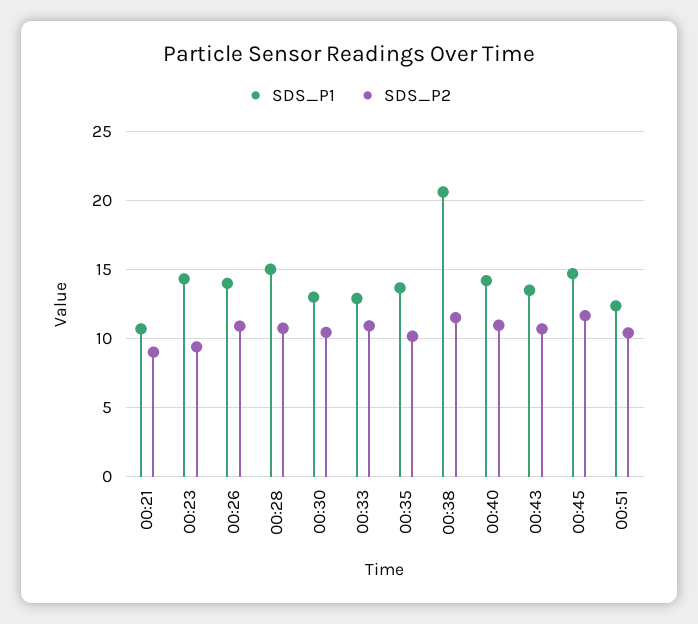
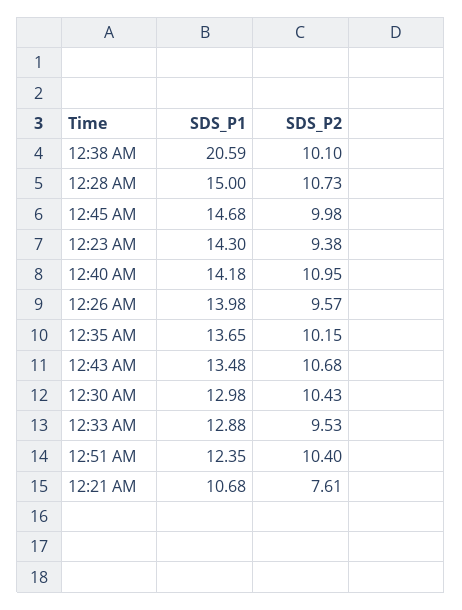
SDS_P2, 00:21: 9 -> 7.61
SDS_P2, 00:26: 11 -> 9.57
SDS_P2, 00:33: 11 -> 9.53
SDS_P2, 00:38: 11.5 -> 10.1
SDS_P2, 00:45: 11.5 -> 9.98

